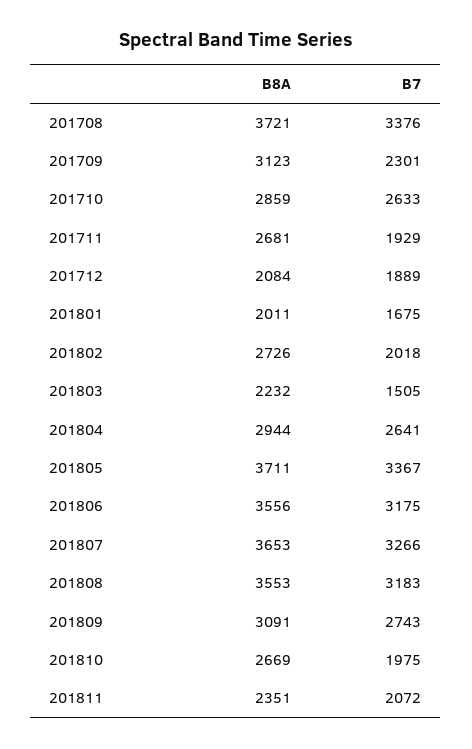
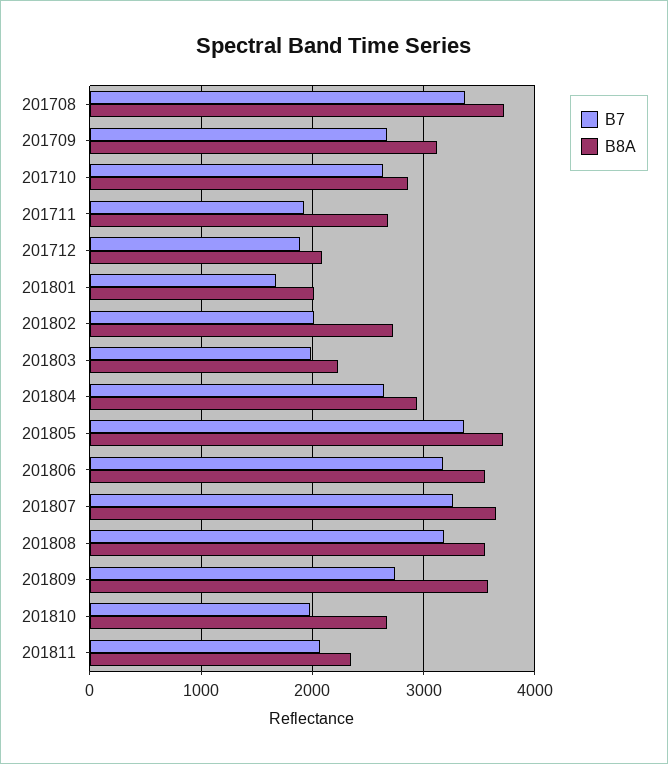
B7, 201709: 2301 -> 2700
B7, 201803: 1505 -> 2000
B8A, 201809: 3091 -> 3600

